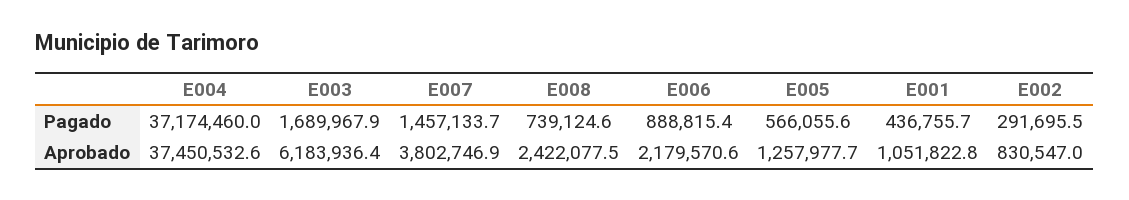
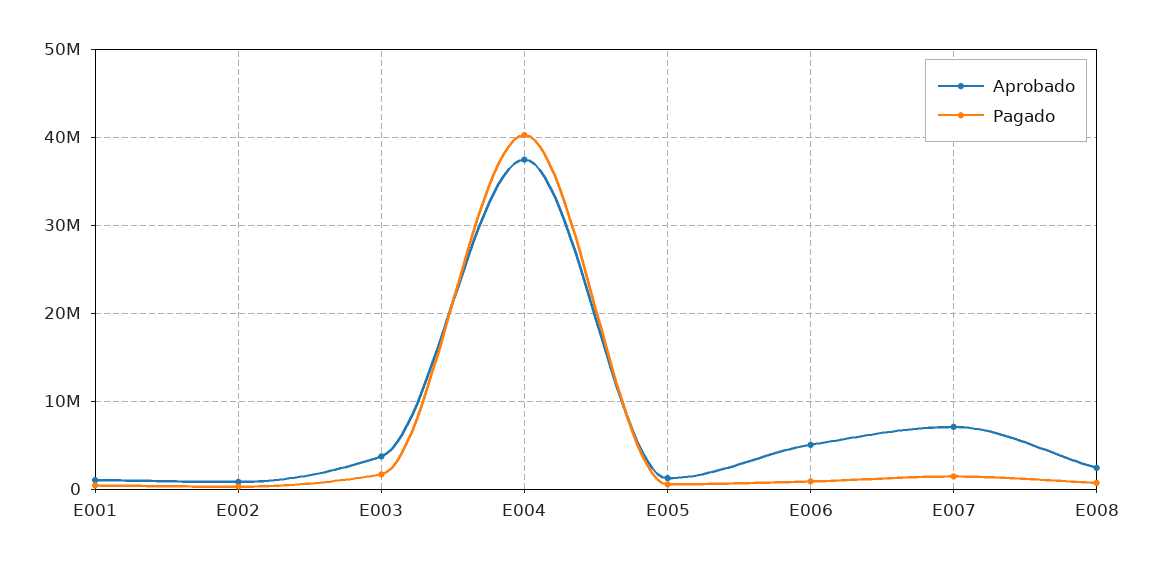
Pagado, E004: 37174460 -> 40000000
Aprobado, E003: 6183936.4 -> 4000000
Aprobado, E007: 3802746.9 -> 7000000
Aprobado, E006: 2179570.6 -> 5000000

